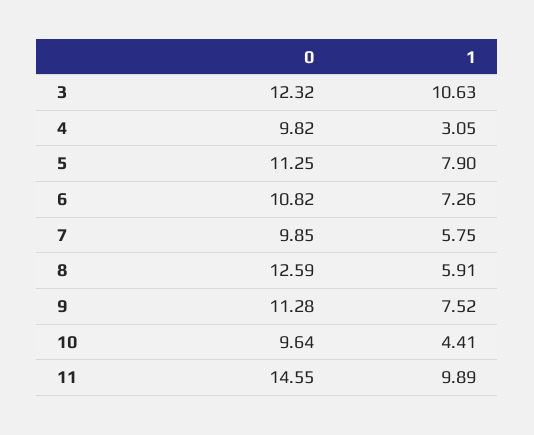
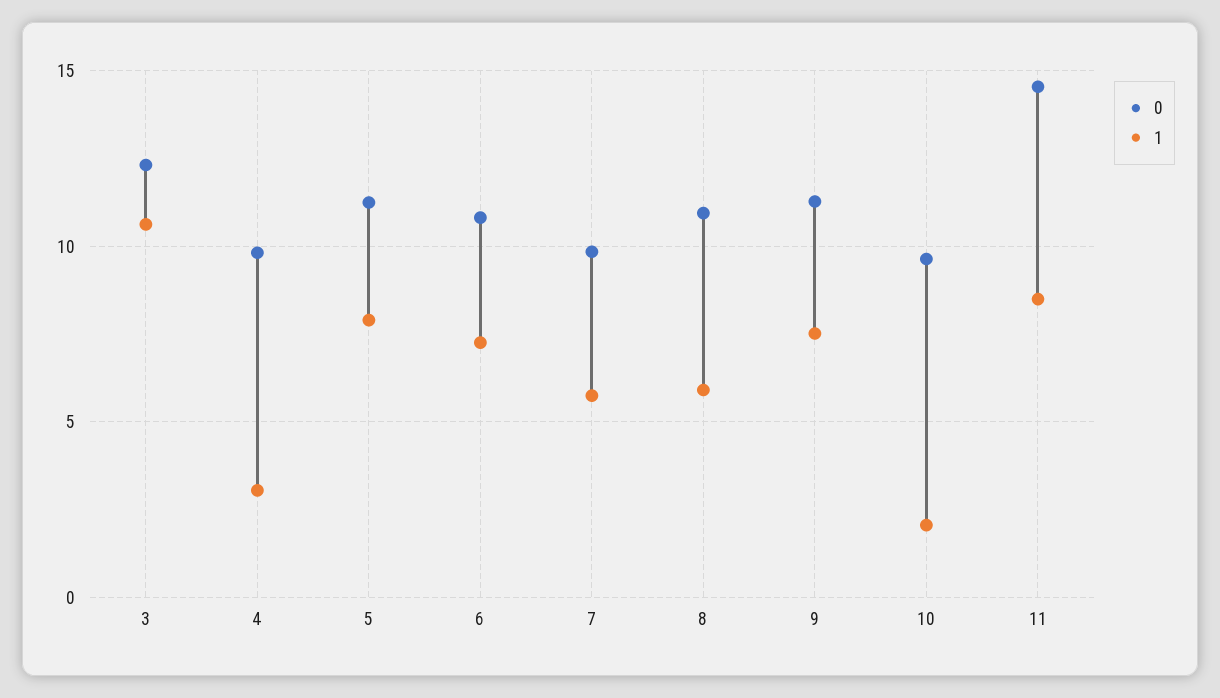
0, 8: 12.59 -> 11
1, 10: 4.41 -> 2
1, 11: 9.89 -> 8.5

